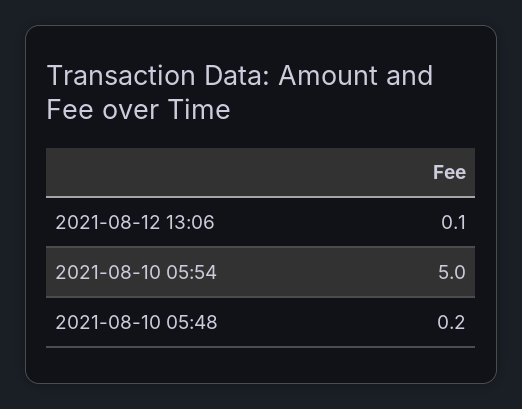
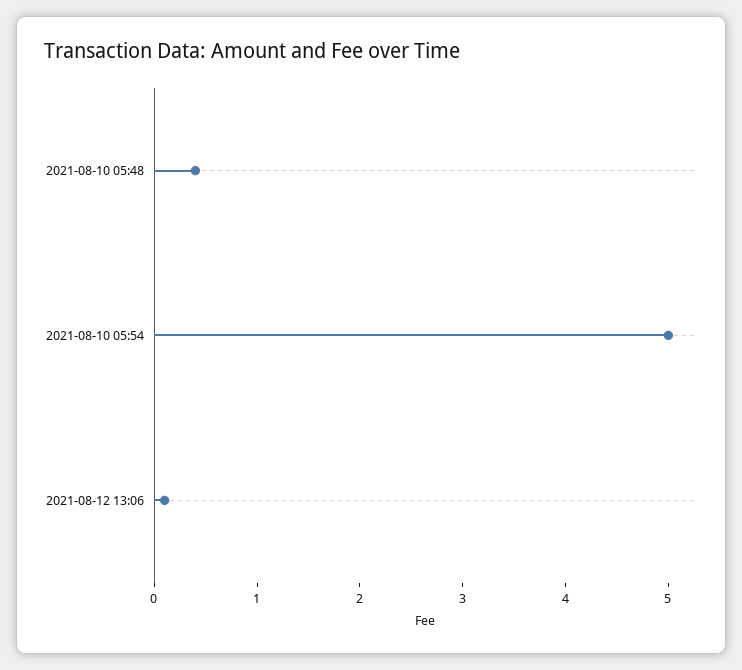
2021-08-10 05:48: 0.2 -> 0.4

